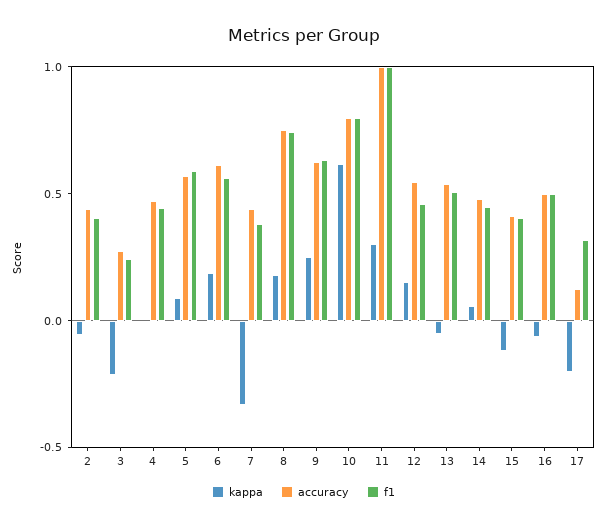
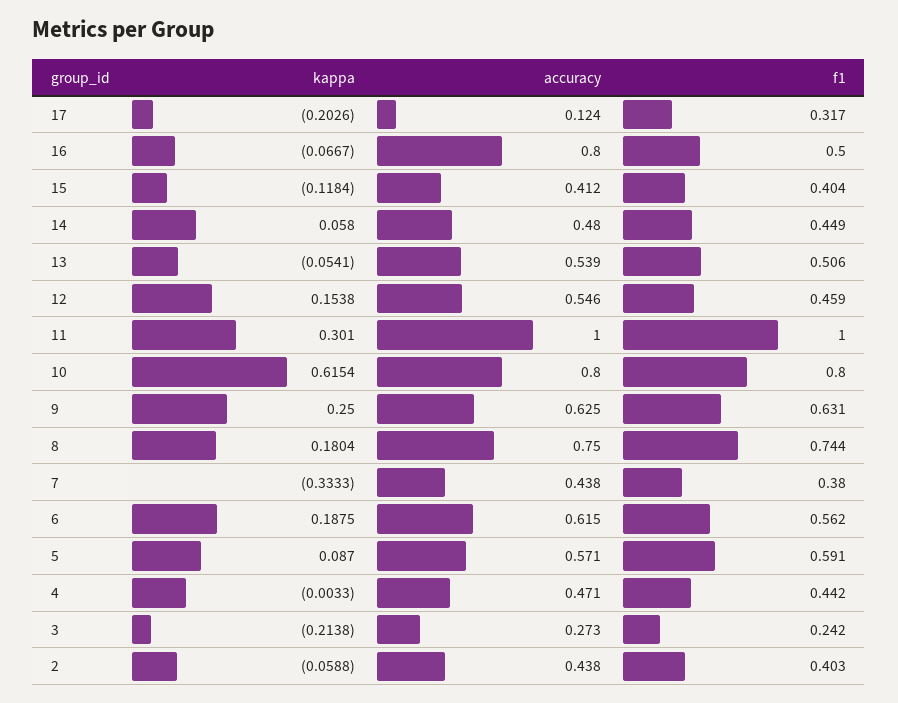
accuracy, 16: 0.5 -> 0.8

